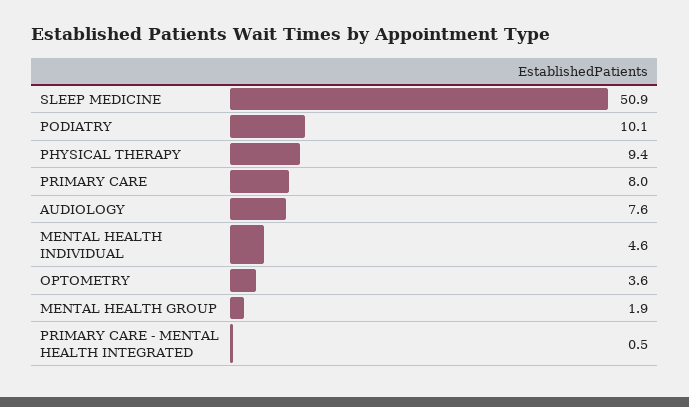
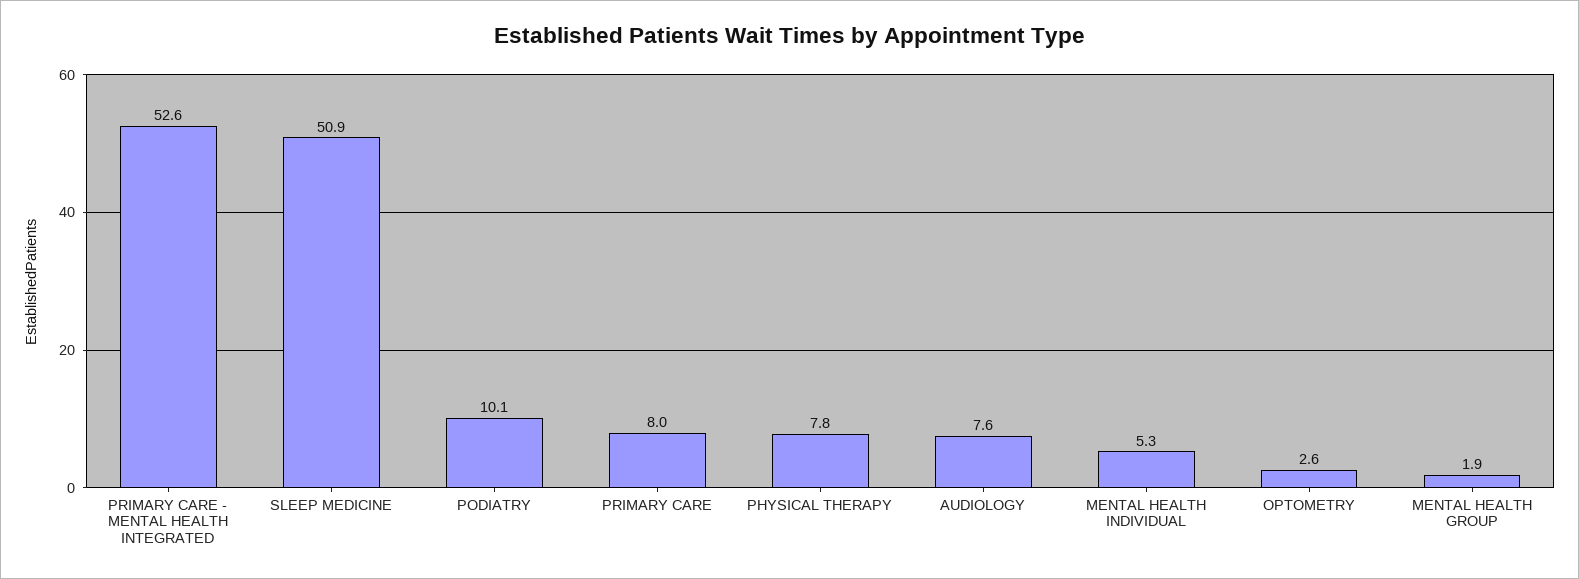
PHYSICAL THERAPY: 9.4 -> 7.8
MENTAL HEALTH INDIVIDUAL: 4.6 -> 5.3
OPTOMETRY: 3.6 -> 2.6
PRIMARY CARE - MENTAL HEALTH INTEGRATED: 0.5 -> 52.6

